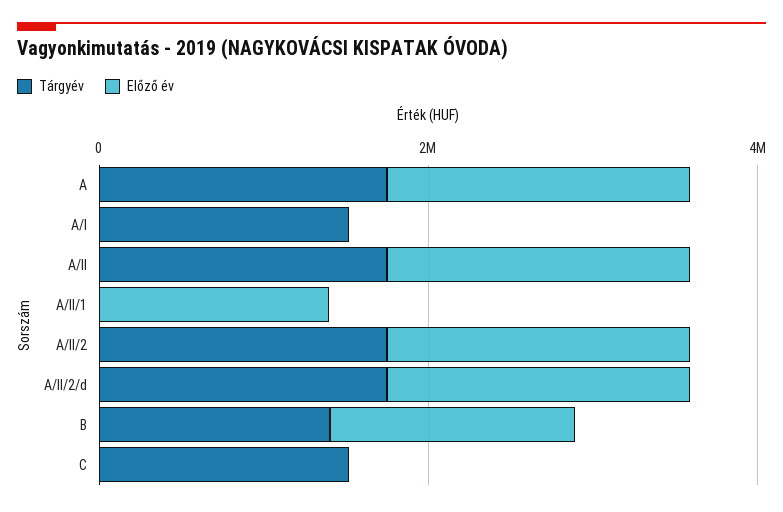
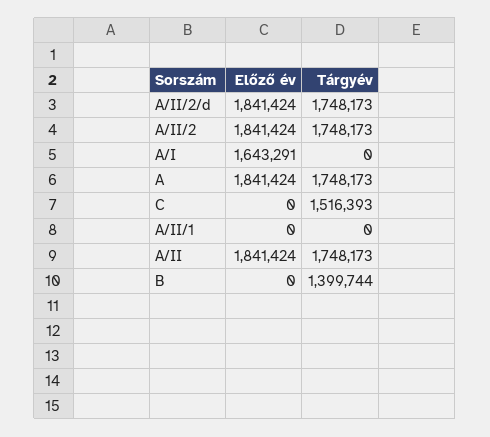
Tárgyév, A/I: 1500000 -> 0
Előző év, A/I: 0 -> 1643291
Előző év, A/II/1: 1500000 -> 0
Előző év, B: 1500000 -> 0

